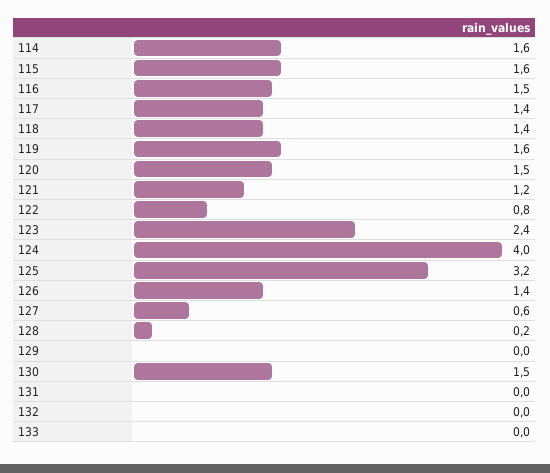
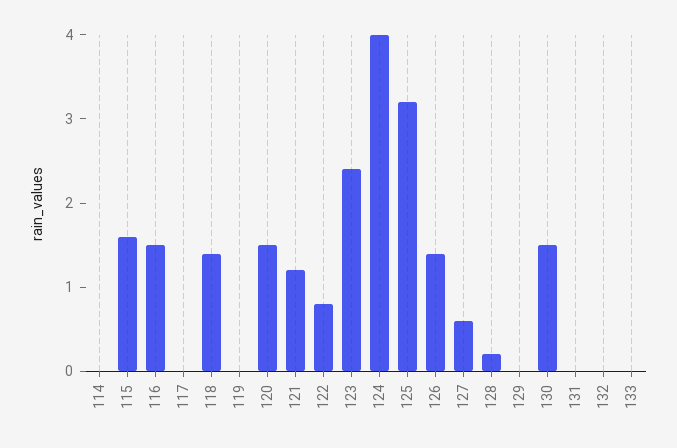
114: 1.6 -> 0
117: 1.4 -> 0
119: 1.6 -> 0

